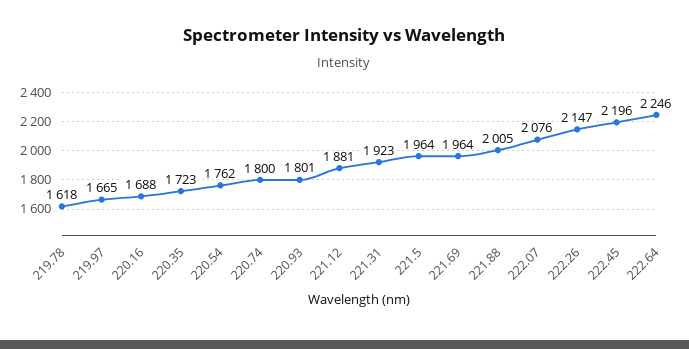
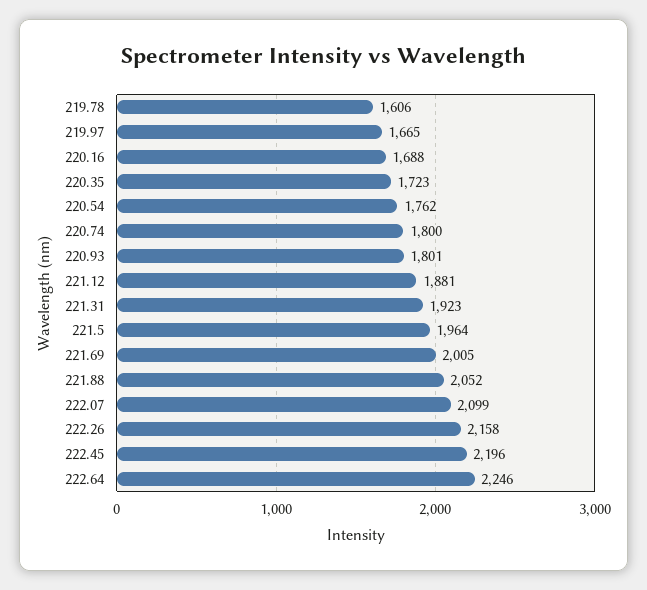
219.78: 1618 -> 1606
221.69: 1964 -> 2005
221.88: 2005 -> 2052
222.07: 2076 -> 2099
222.26: 2147 -> 2158

